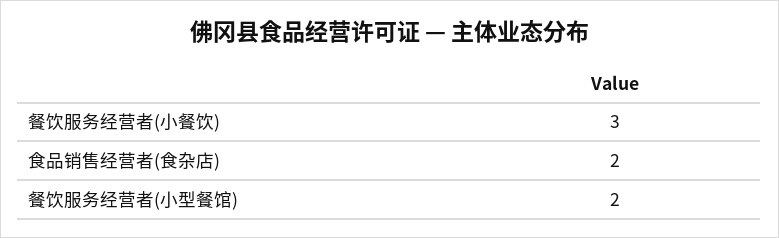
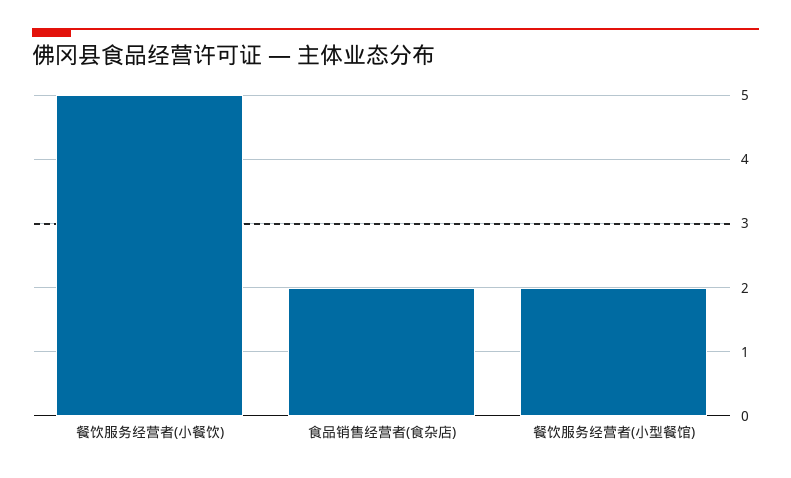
餐饮服务经营者(小餐饮): 3 -> 5

